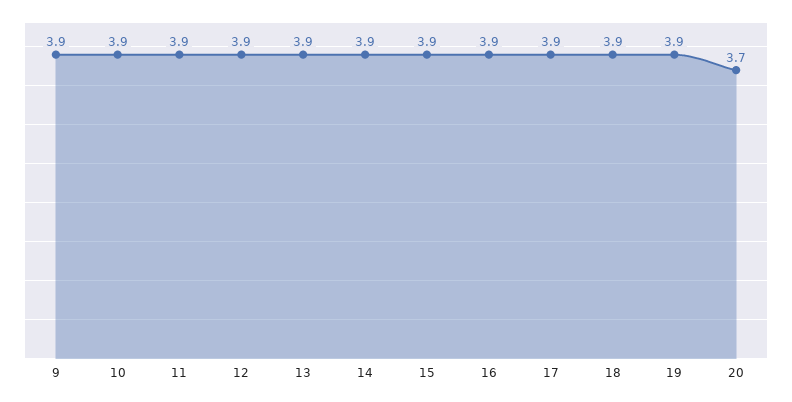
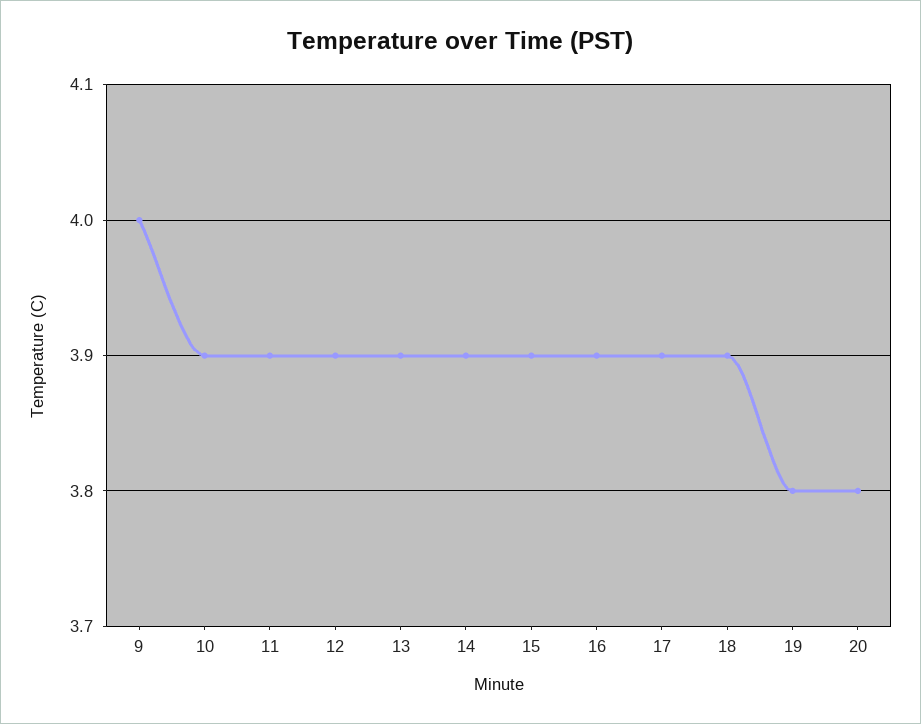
9: 3.9 -> 4
19: 3.9 -> 3.8
20: 3.7 -> 3.8

